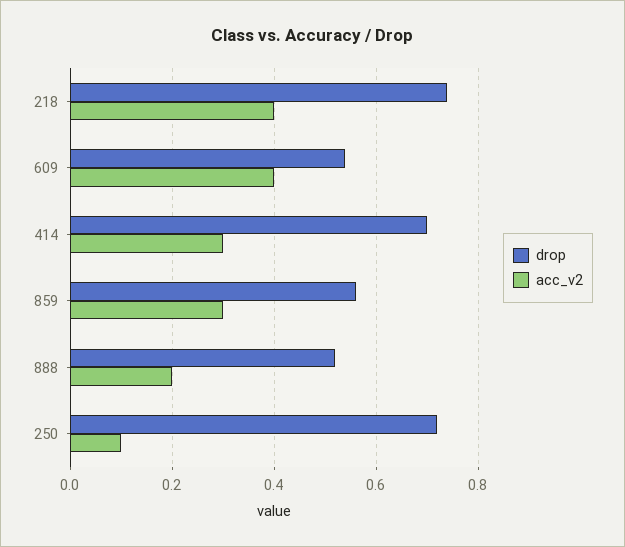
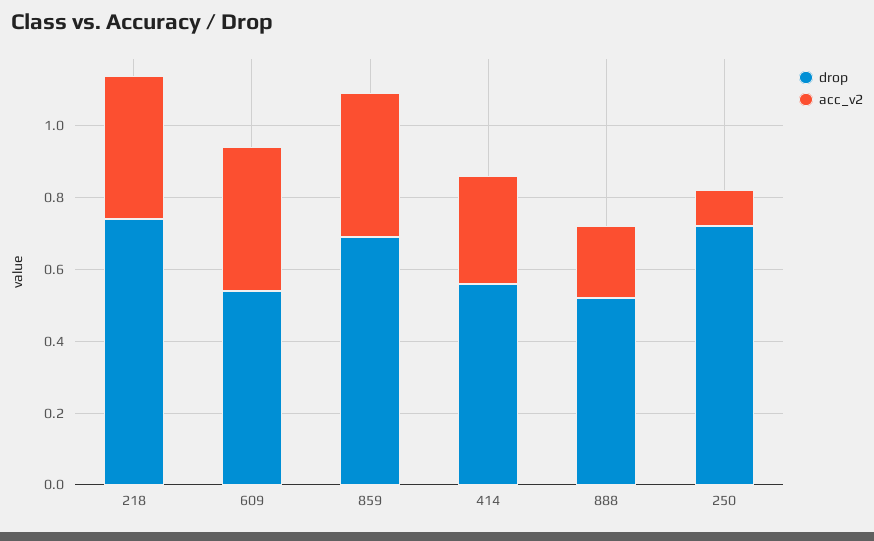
drop, 414: 0.7 -> 0.55
drop, 859: 0.55 -> 0.7
acc_v2, 859: 0.3 -> 0.4

